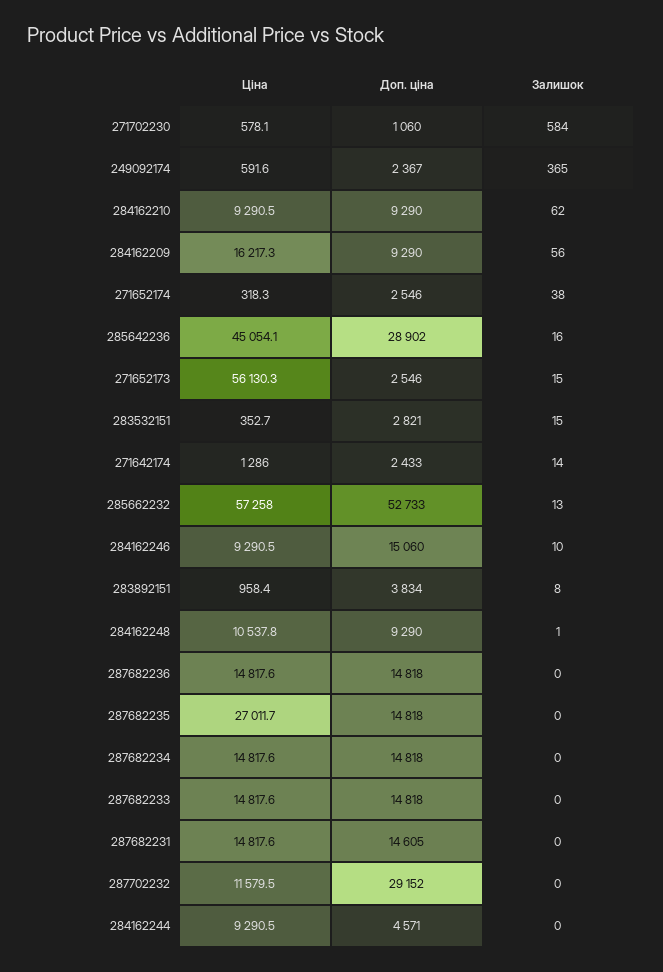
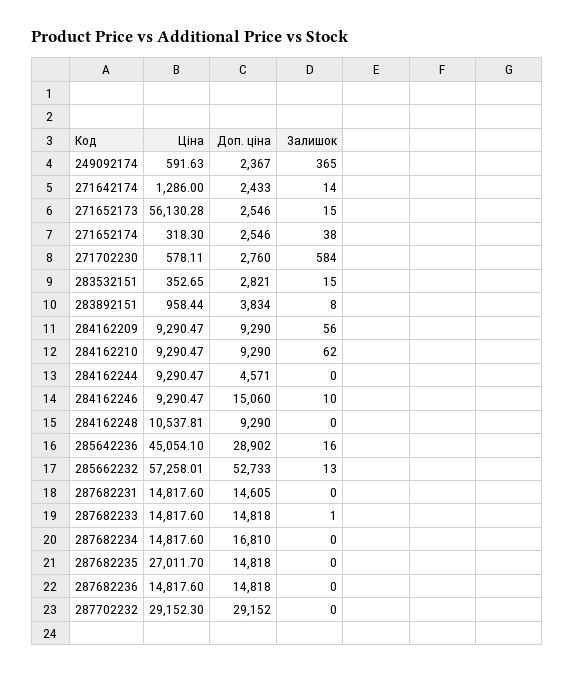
Доп. ціна, 271702230: 1060 -> 2760
Ціна, 284162209: 16217.3 -> 9290.47
Залишок, 284162248: 1 -> 0
Доп. ціна, 287682234: 14818 -> 16810
Залишок, 287682233: 0 -> 1
Ціна, 287702232: 11579.5 -> 29152.3

